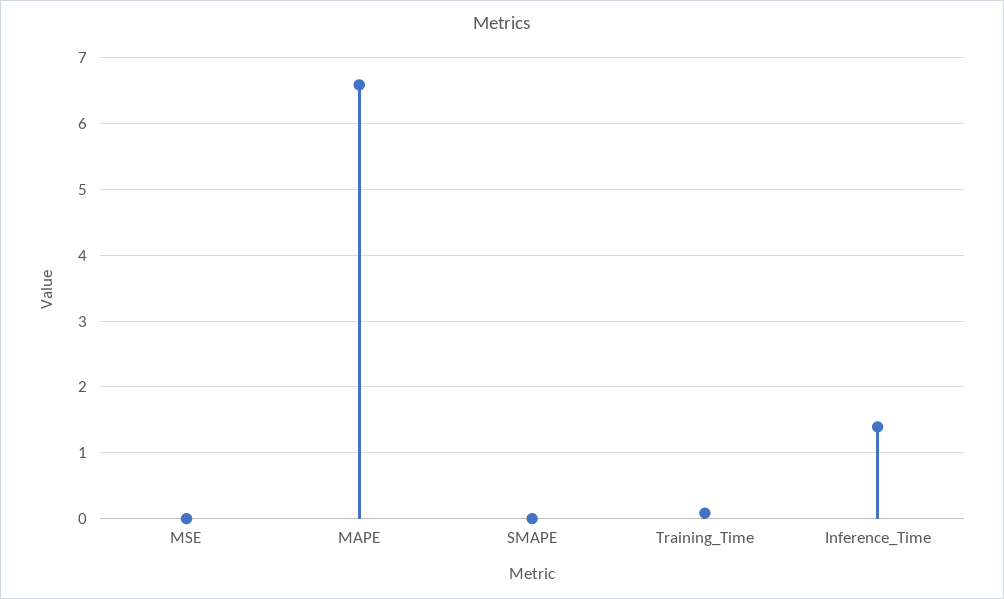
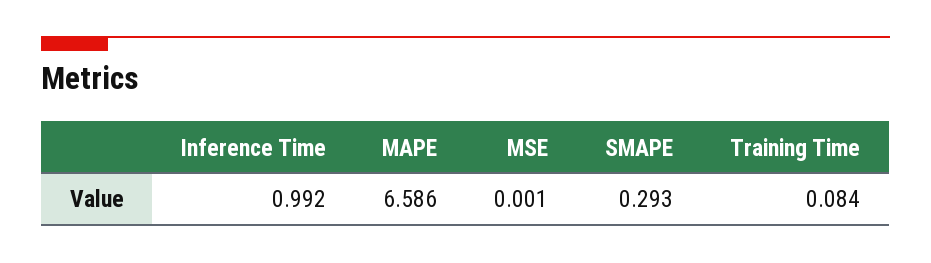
SMAPE: 0 -> 0.293
Inference_Time: 1.4 -> 0.992

